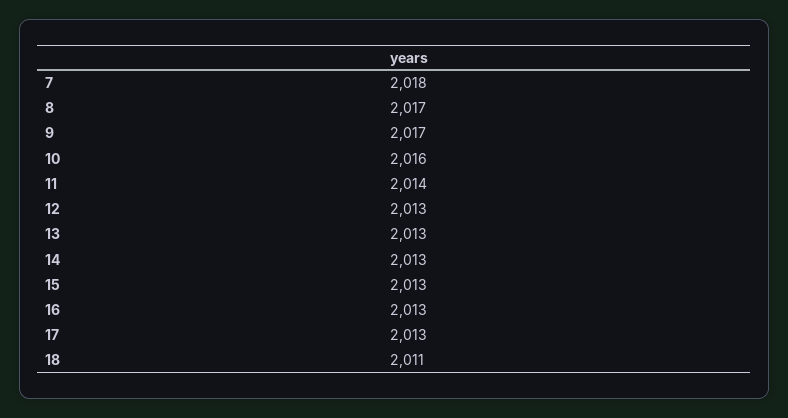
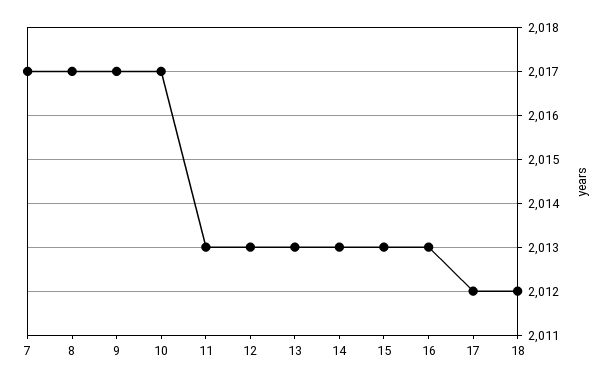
7: 2018 -> 2017
10: 2016 -> 2017
11: 2014 -> 2013
17: 2013 -> 2012
18: 2011 -> 2012

